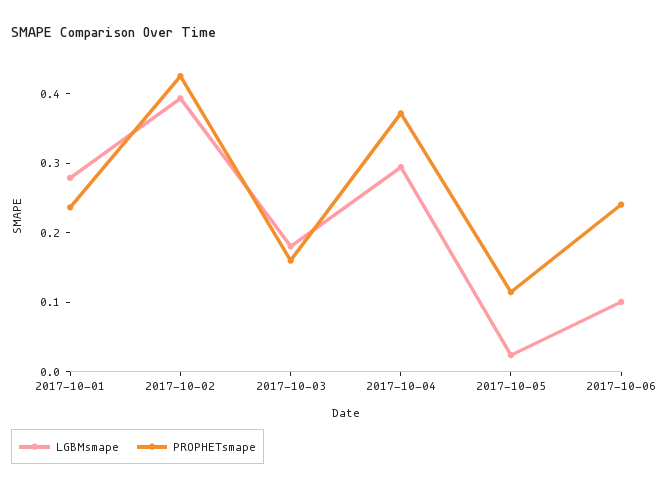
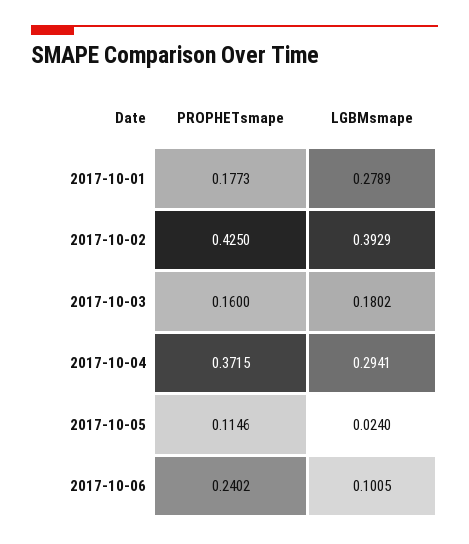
PROPHETsmape, 2017-10-01: 0.24 -> 0.1773

